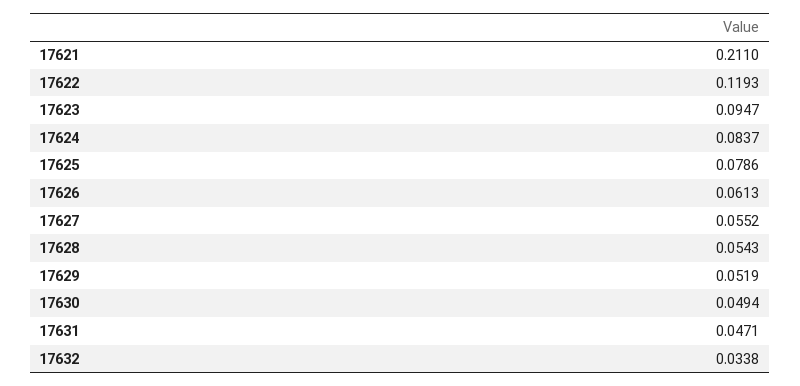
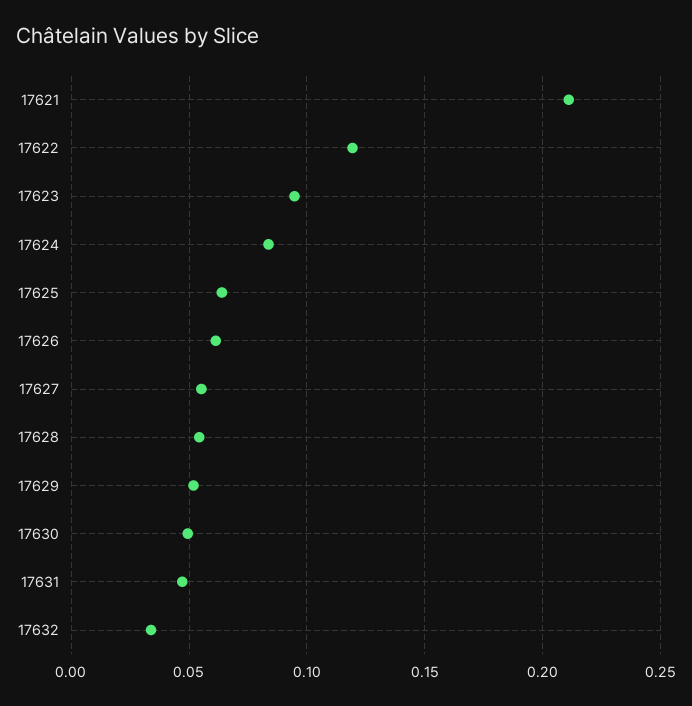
17625: 0.0786 -> 0.065

